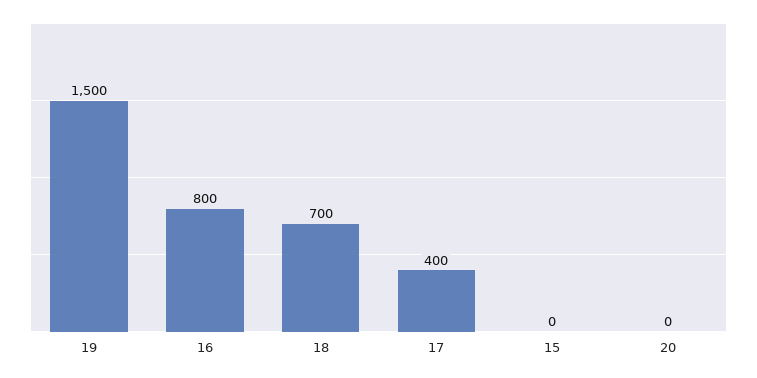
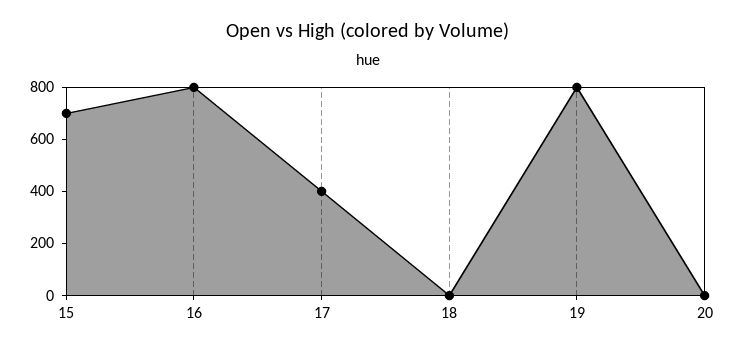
19: 1500 -> 800
18: 700 -> 0
15: 0 -> 700

